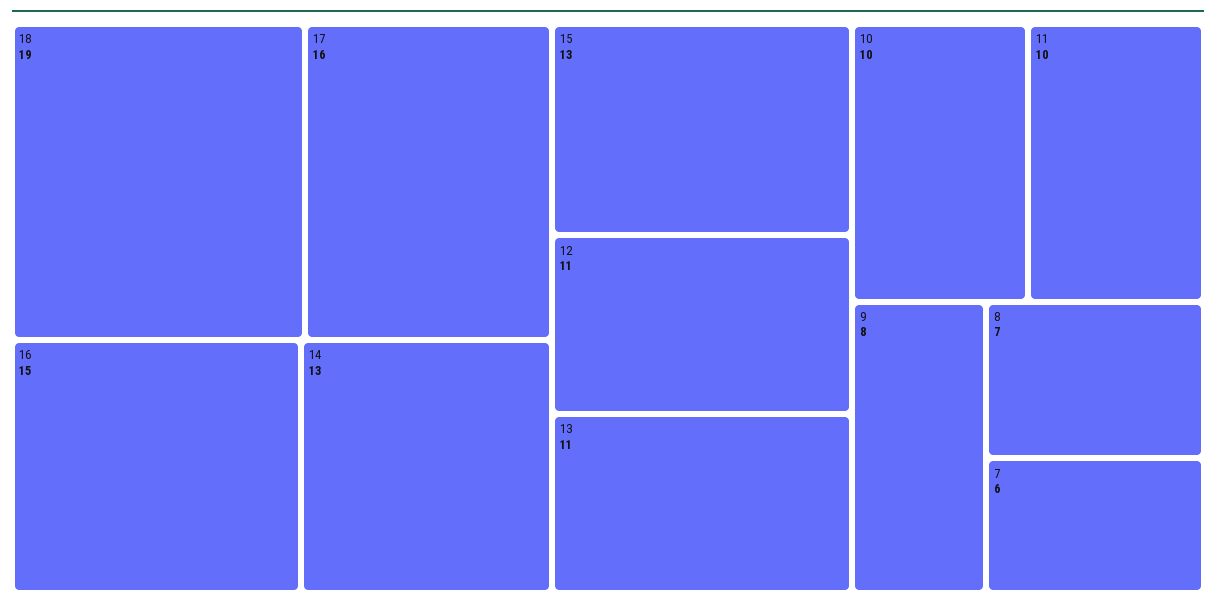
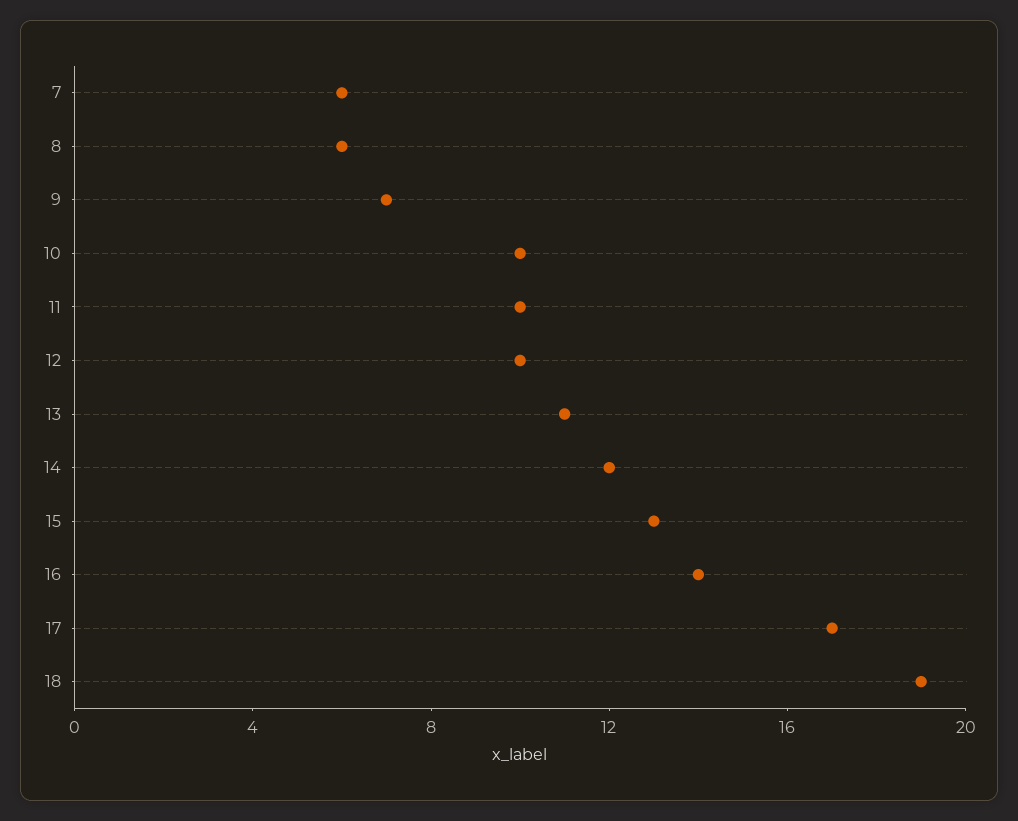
17: 16 -> 17
16: 15 -> 14
14: 13 -> 12
12: 11 -> 10
9: 8 -> 7
8: 7 -> 6

